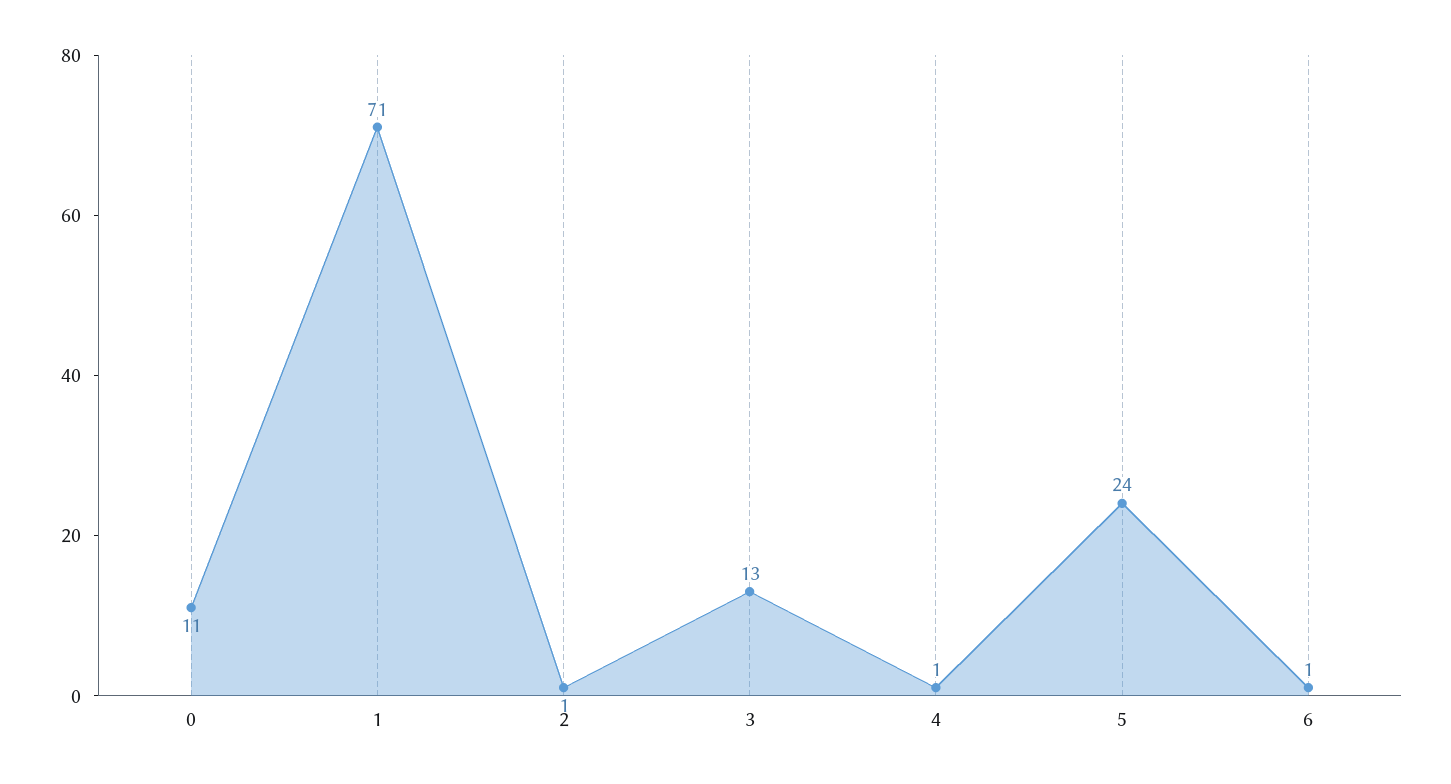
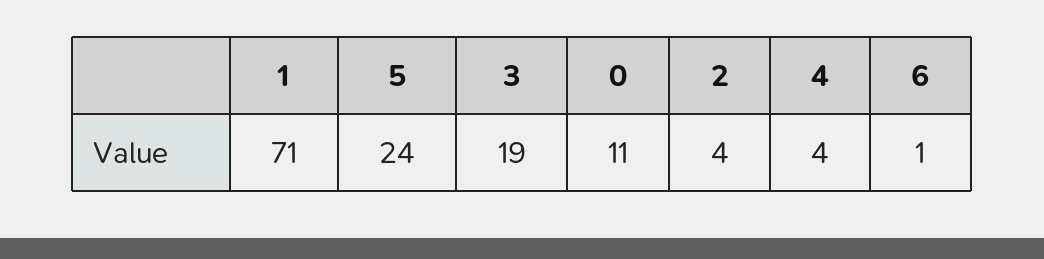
2: 1 -> 4
3: 13 -> 19
4: 1 -> 4

